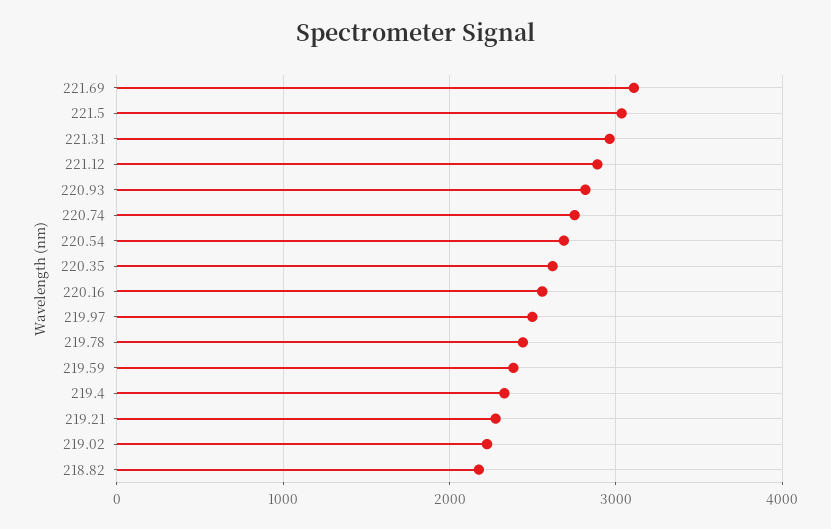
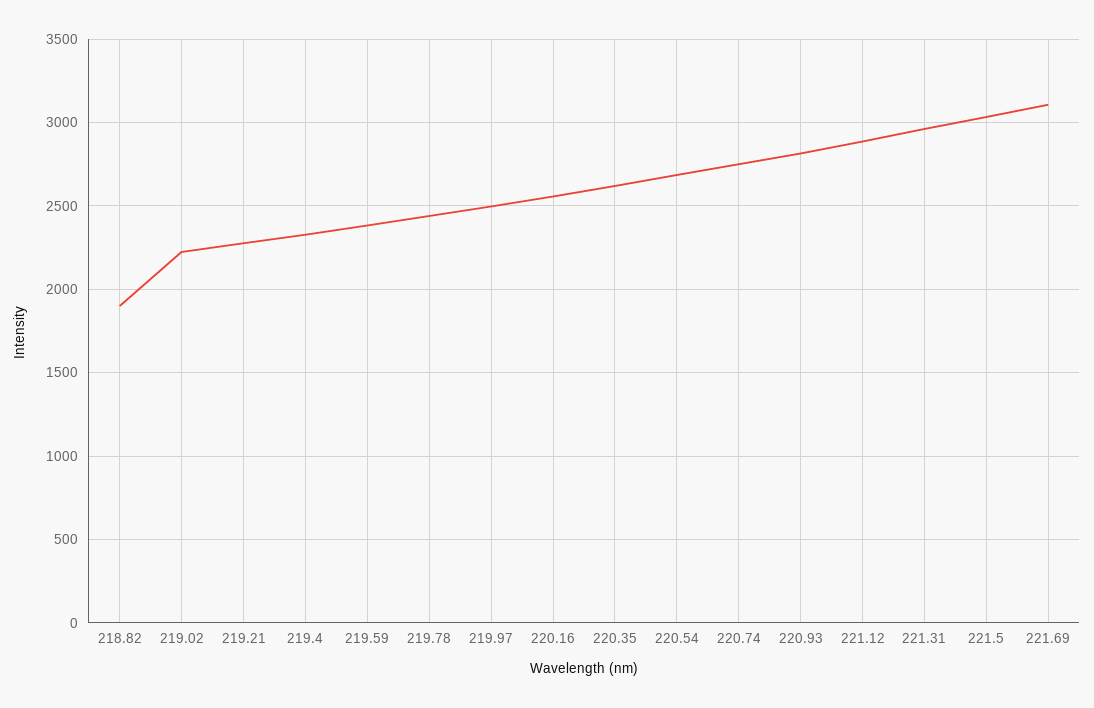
218.82: 2200 -> 1900

